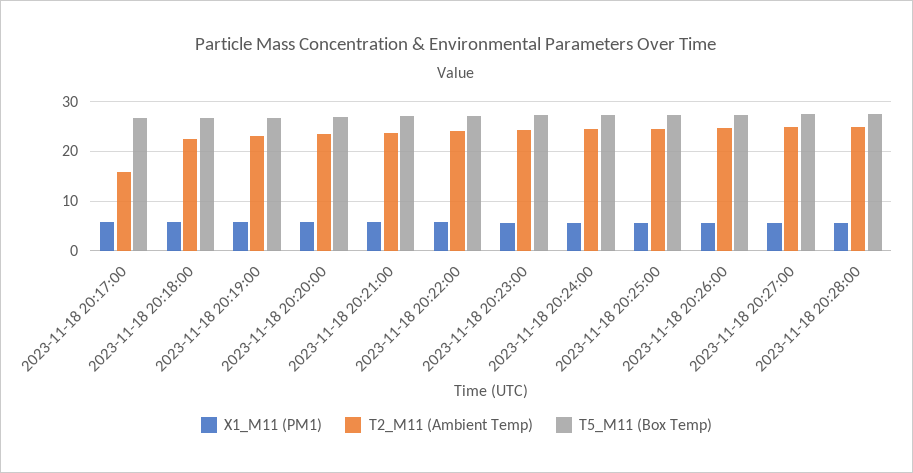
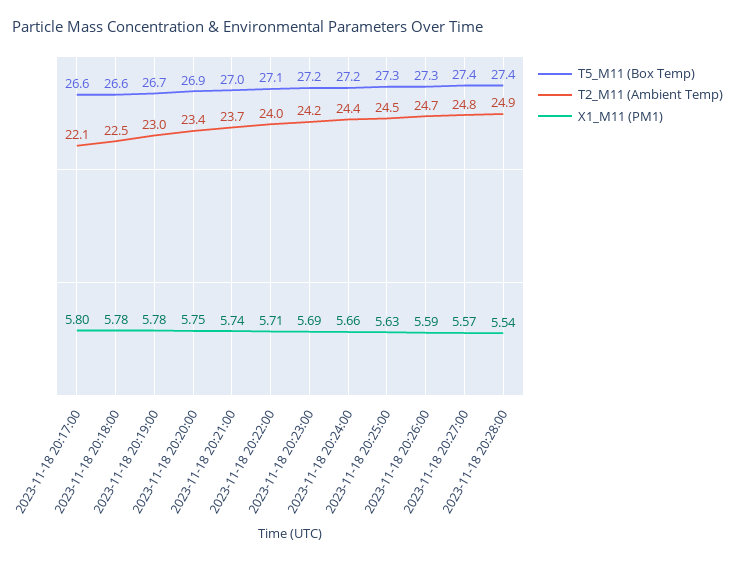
T2_M11 (Ambient Temp), 2023-11-18 20:17:00: 16 -> 22.1

